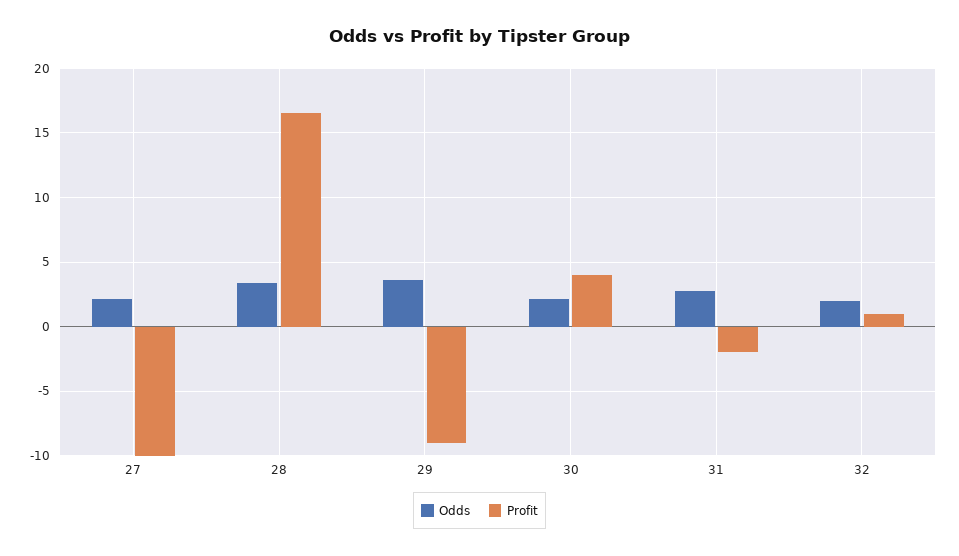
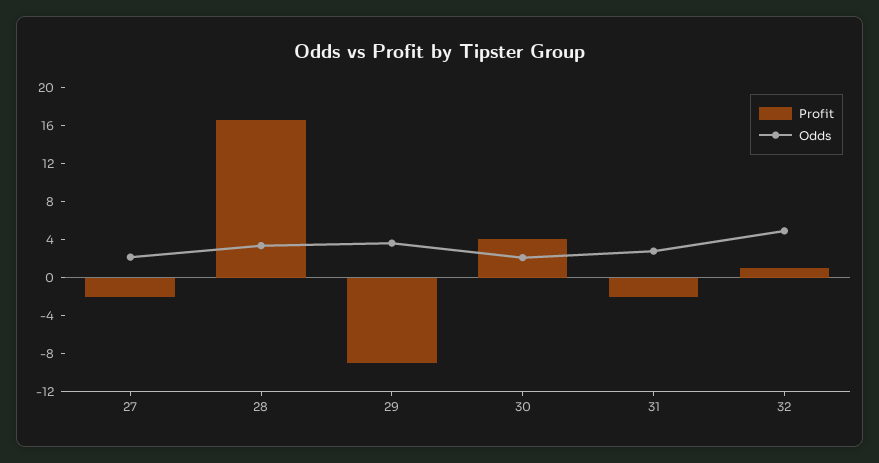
Profit, 27: -10 -> -2
Odds, 32: 2 -> 5

